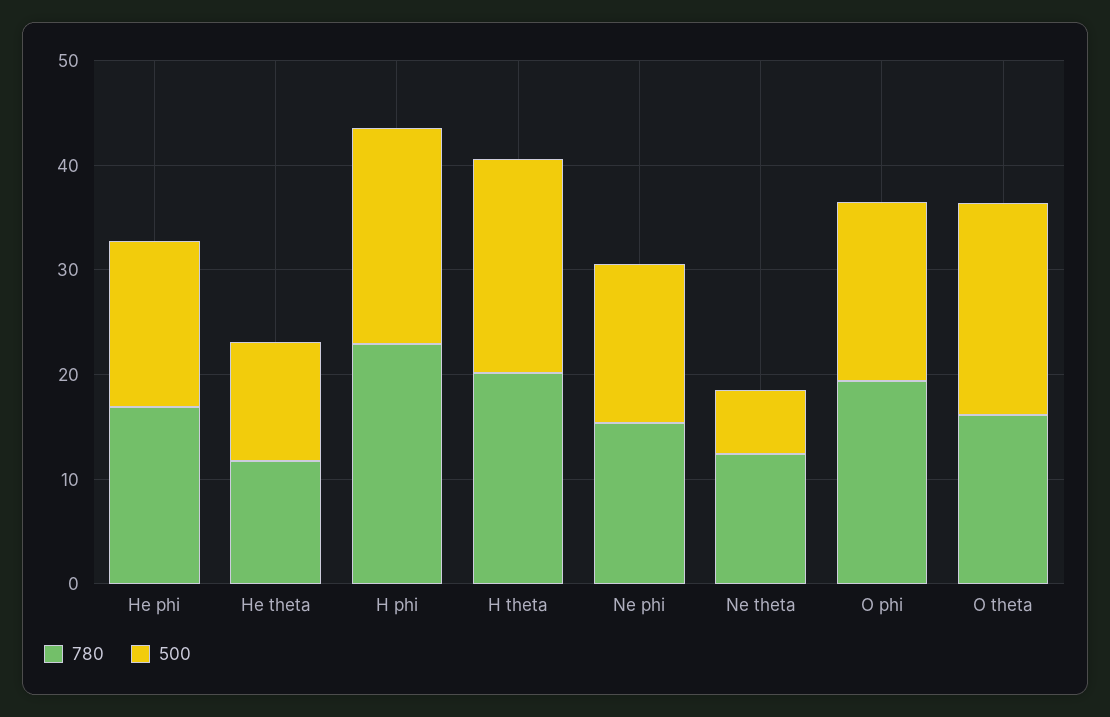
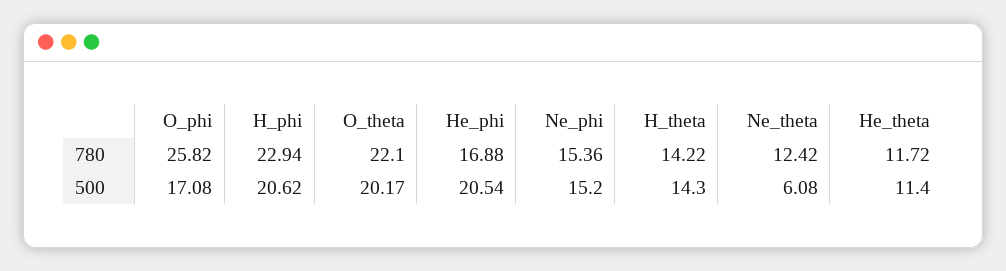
500, He phi: 16 -> 20.54
780, H theta: 20 -> 14.22
500, H theta: 20 -> 14.3
780, O phi: 20 -> 25.82
780, O theta: 16 -> 22.1

